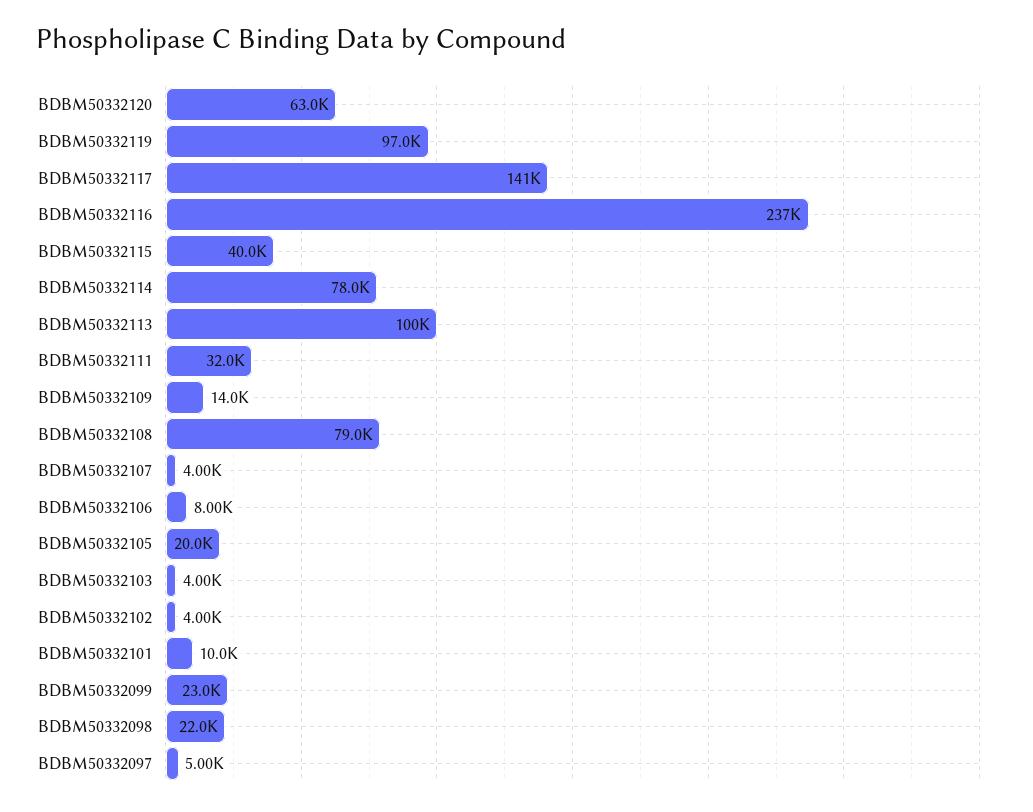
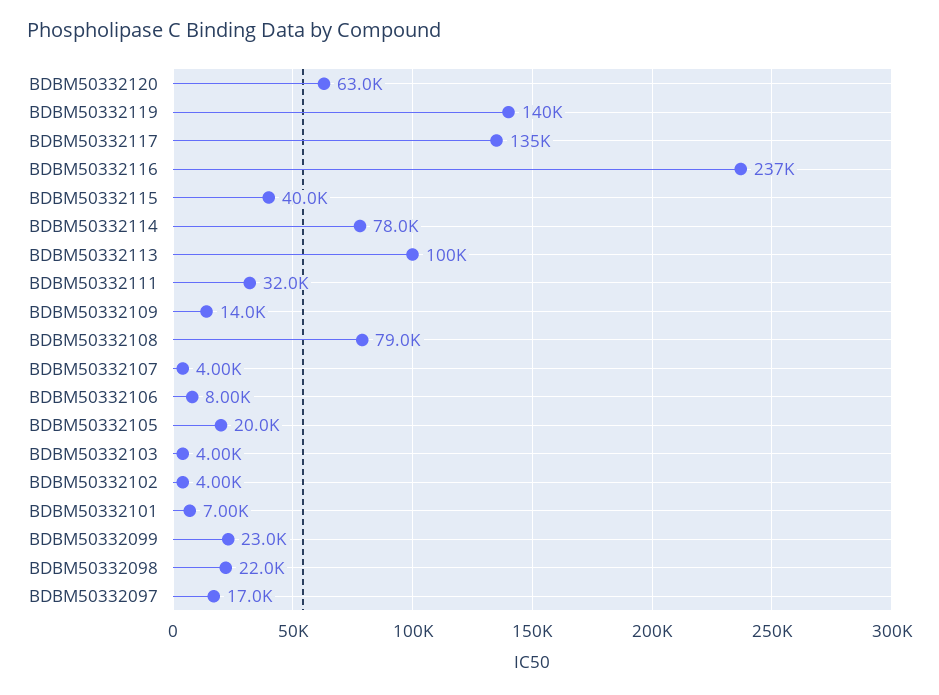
BDBM50332119: 97000 -> 140000
BDBM50332117: 141000 -> 135000
BDBM50332101: 10000 -> 7000
BDBM50332097: 5000 -> 17000

